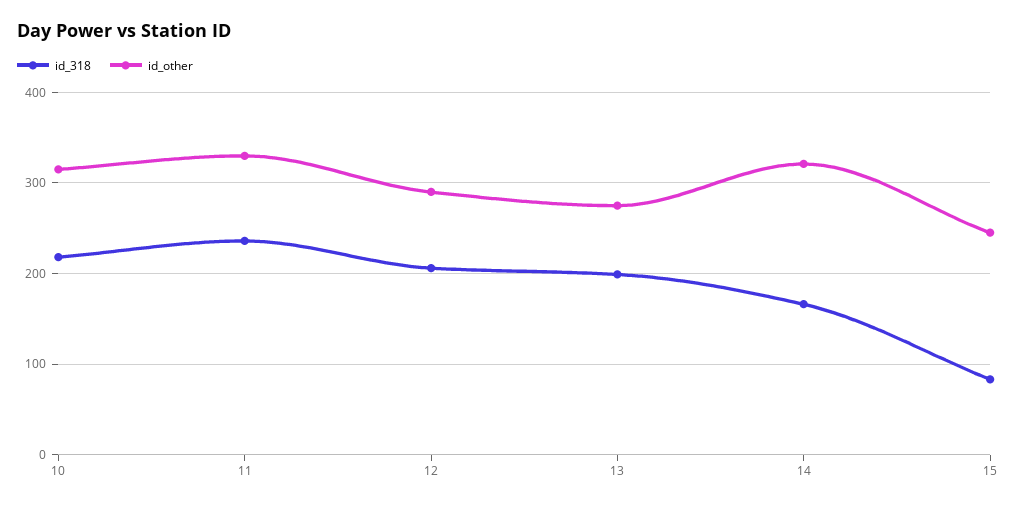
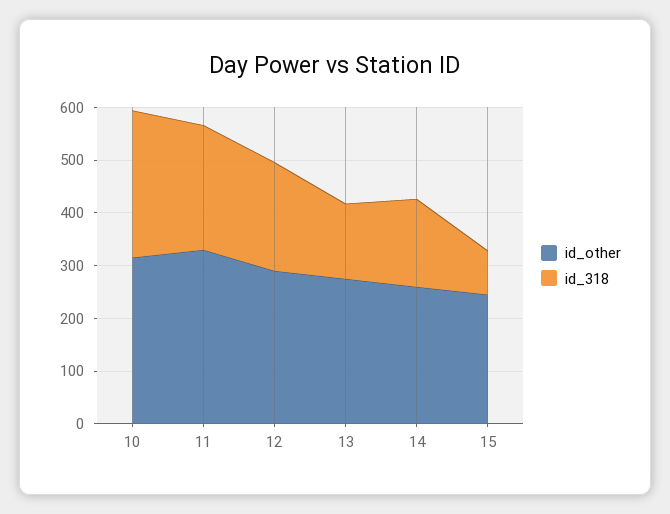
id_318, 10: 220 -> 280
id_318, 13: 200 -> 140
id_other, 14: 320 -> 260

